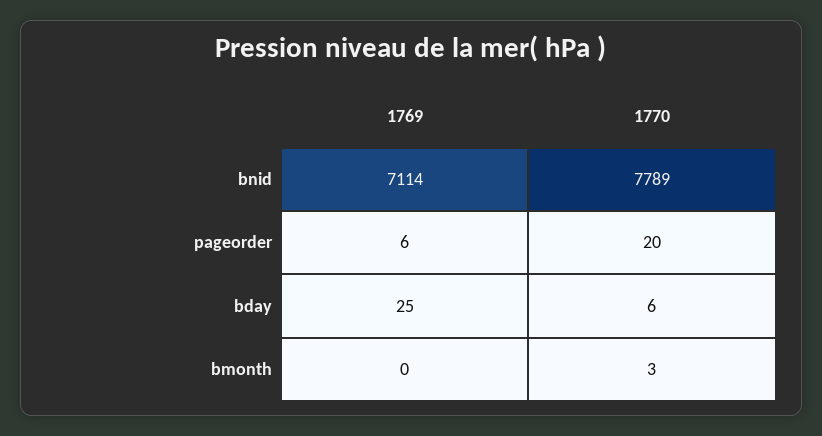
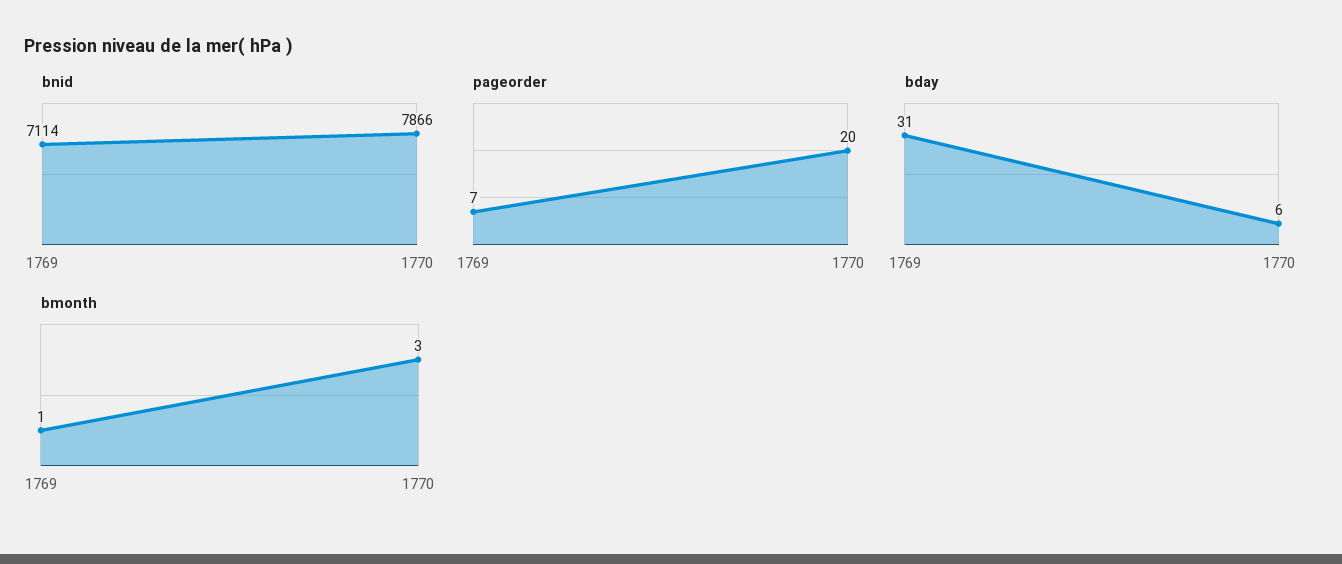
bnid, 1770: 7789 -> 7866
pageorder, 1769: 6 -> 7
bday, 1769: 25 -> 31
bmonth, 1769: 0 -> 1

